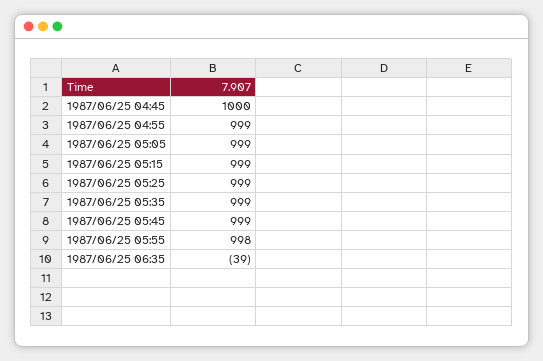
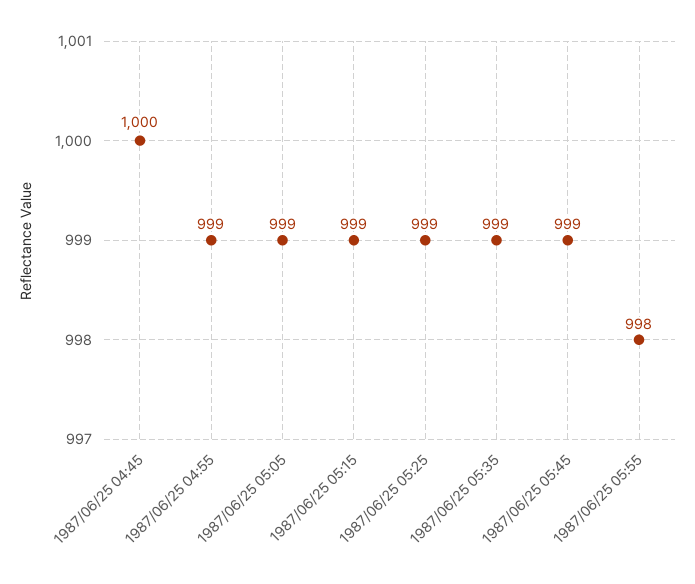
1987/06/25 06:35: -39 -> none

